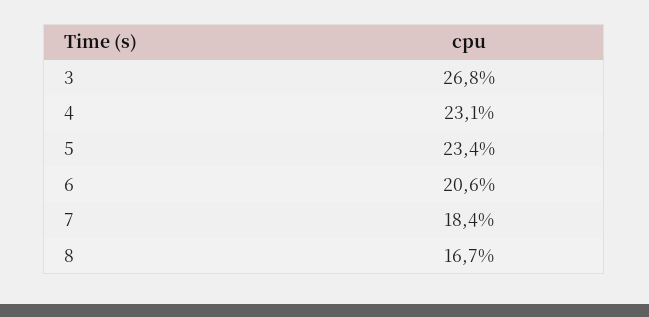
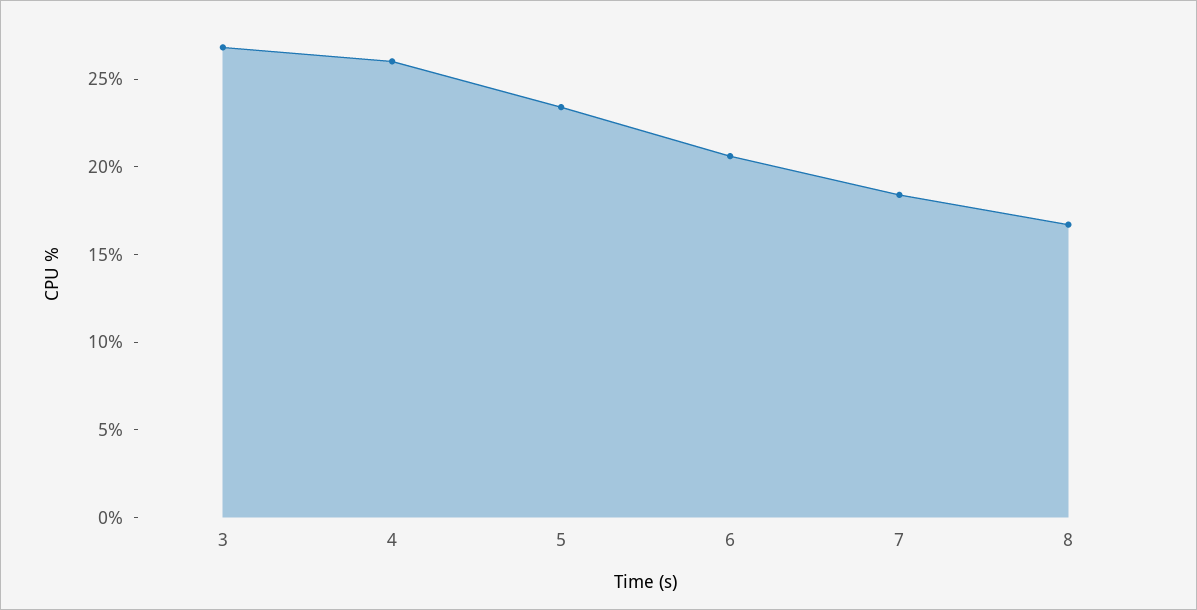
4: 23.1 -> 26

